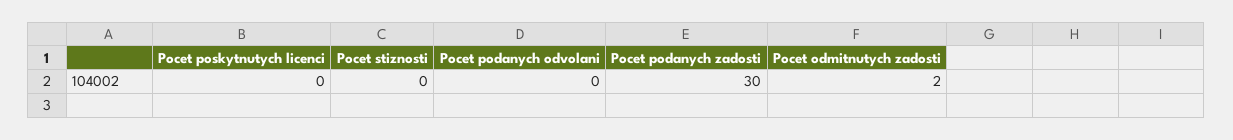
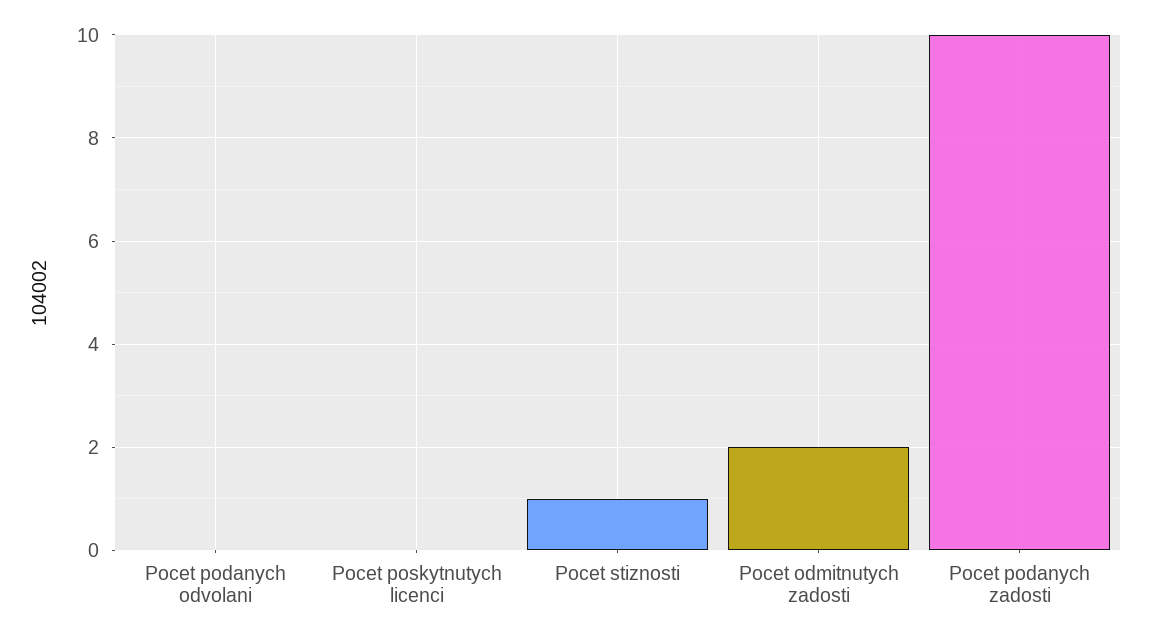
Pocet stiznosti: 0 -> 1
Pocet podanych zadosti: 30 -> 10

